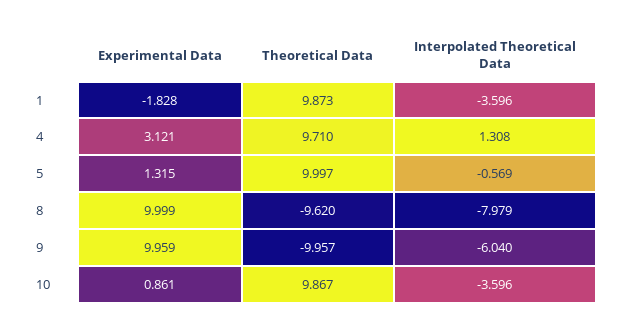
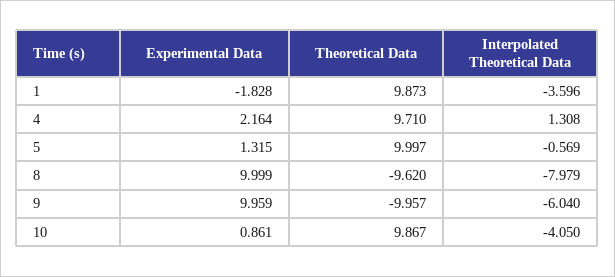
Experimental Data, 4: 3.121 -> 2.164
Interpolated Theoretical Data, 10: -3.596 -> -4.05

